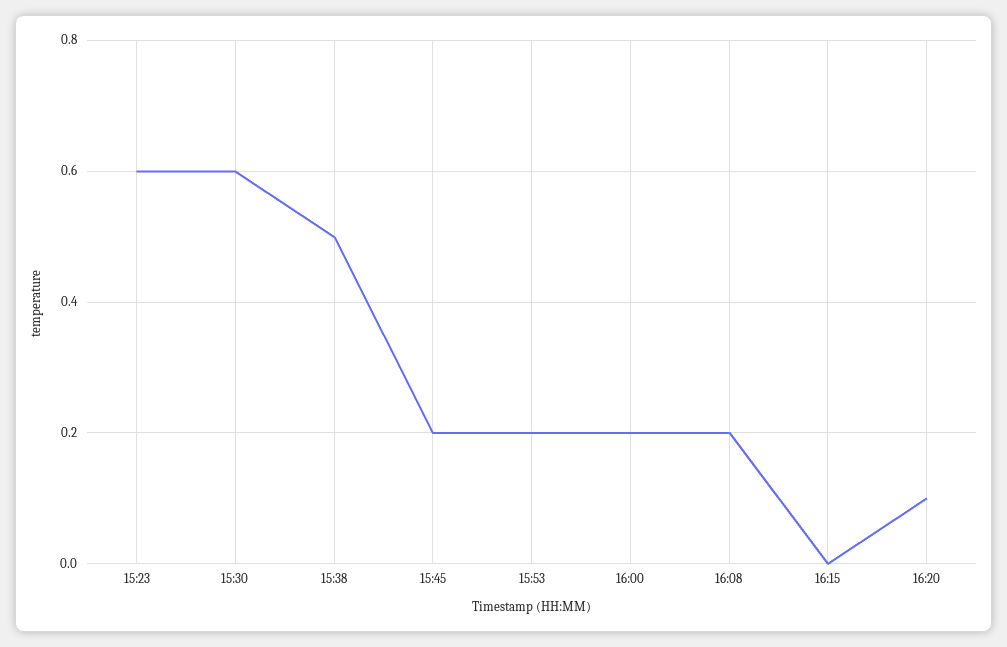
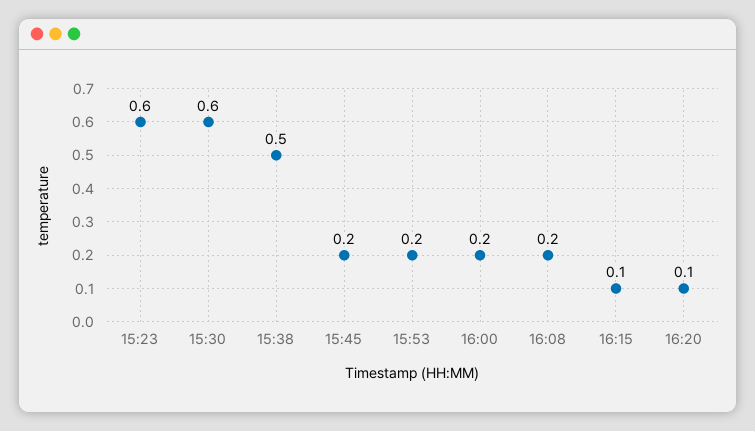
16:15: 0 -> 0.1

